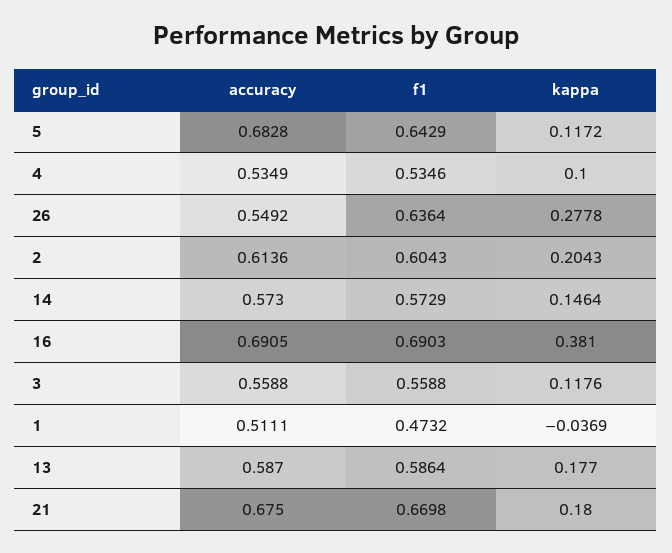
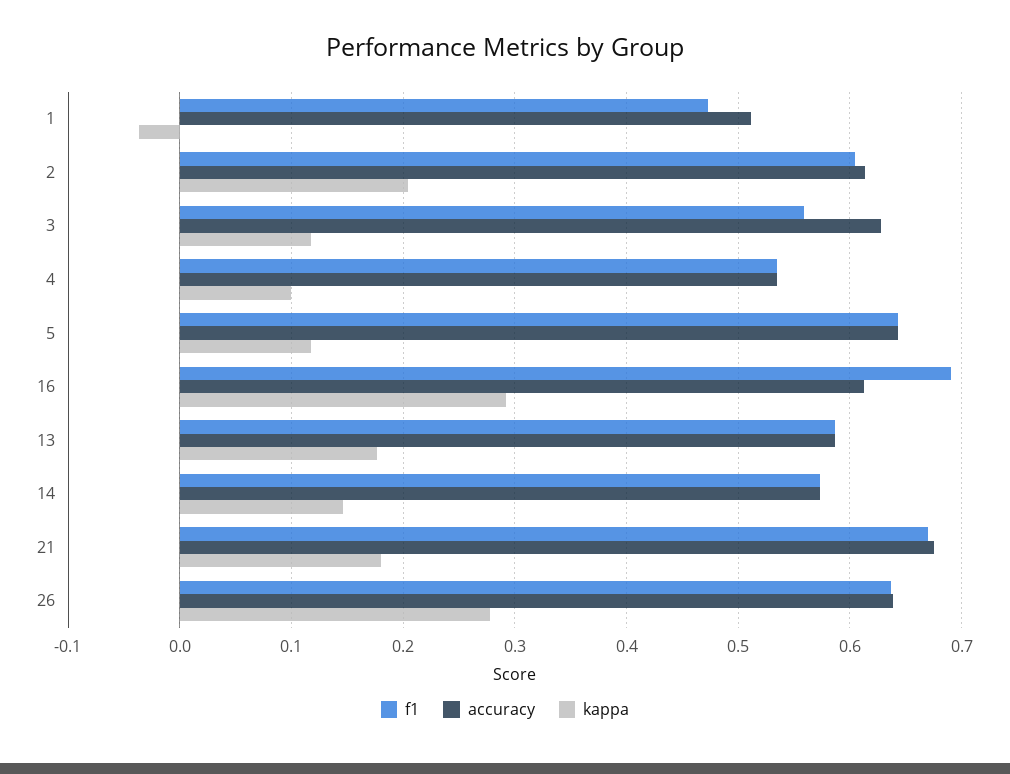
accuracy, 5: 0.6828 -> 0.64
accuracy, 26: 0.5492 -> 0.64
accuracy, 16: 0.6905 -> 0.61
kappa, 16: 0.381 -> 0.29
accuracy, 3: 0.5588 -> 0.63

